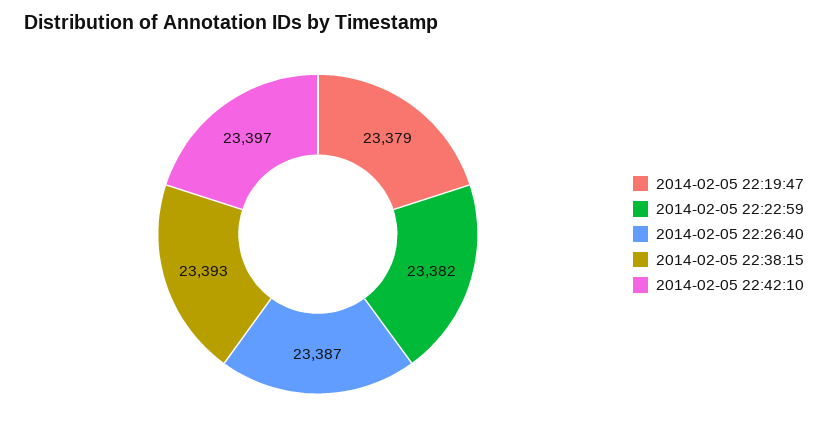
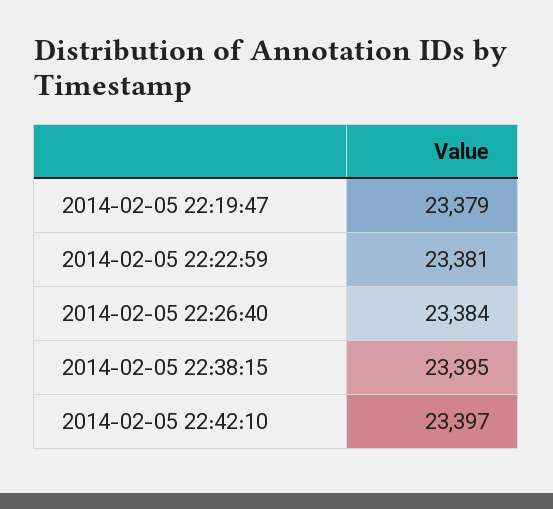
2014-02-05 22:22:59: 23382 -> 23381
2014-02-05 22:26:40: 23387 -> 23384
2014-02-05 22:38:15: 23393 -> 23395

